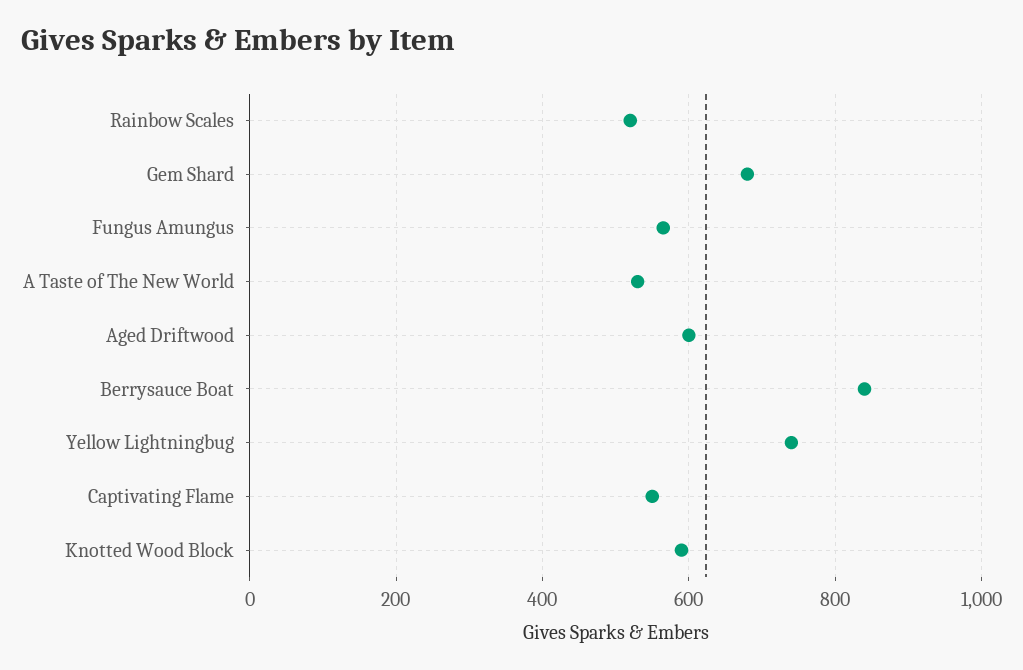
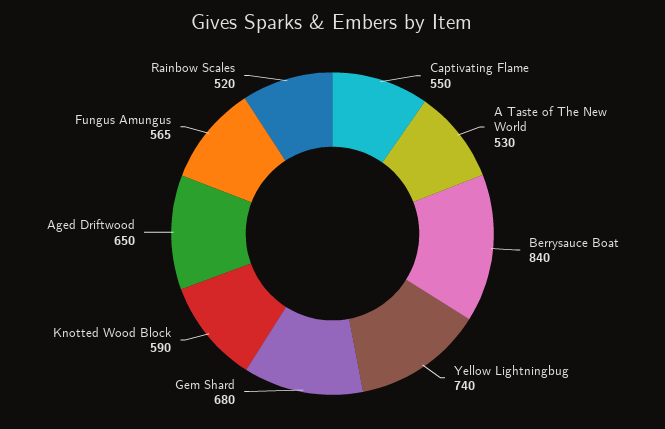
Aged Driftwood: 600 -> 650

